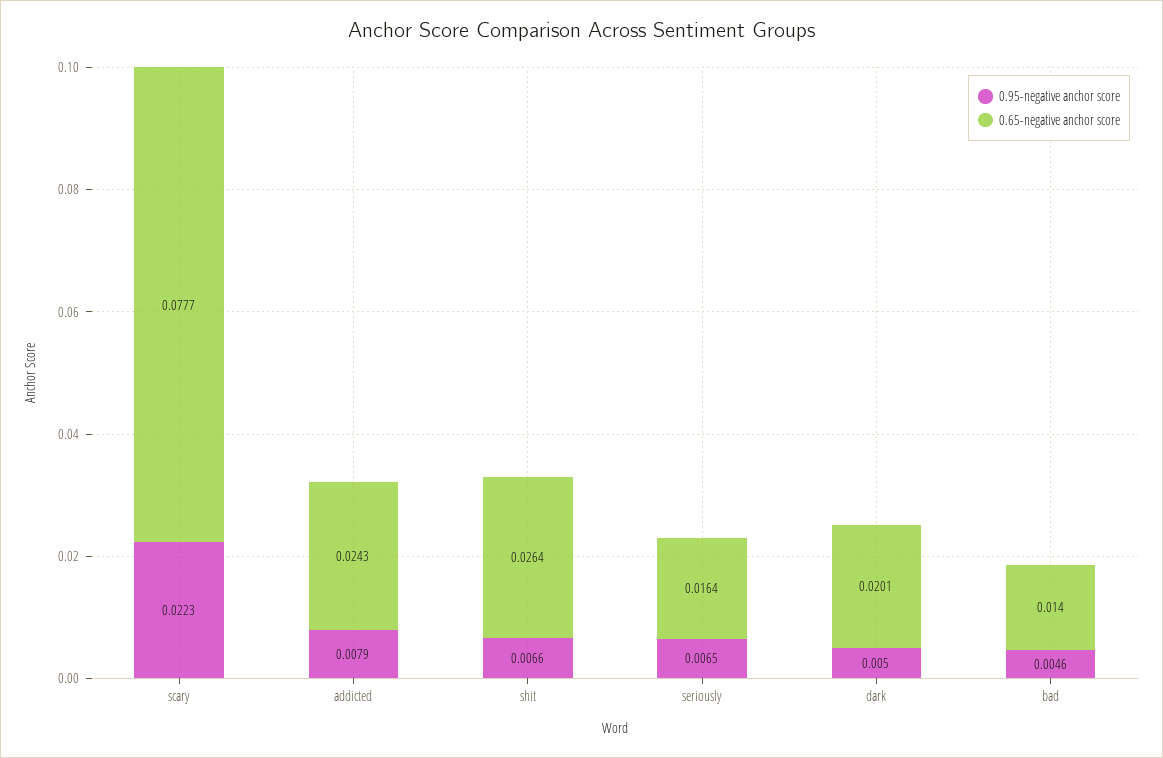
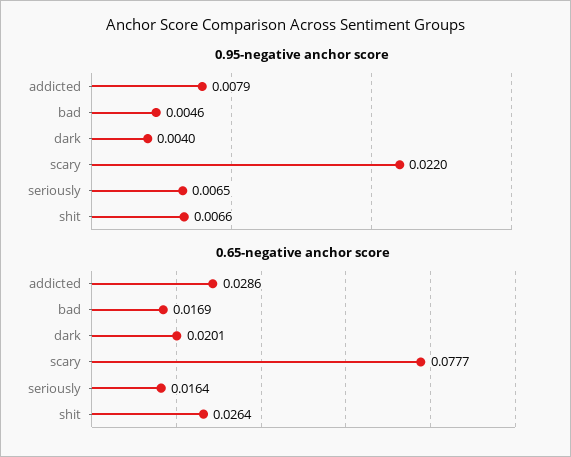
0.95-negative anchor score, scary: 0.0223 -> 0.022
0.65-negative anchor score, addicted: 0.0243 -> 0.0286
0.95-negative anchor score, dark: 0.005 -> 0.004
0.65-negative anchor score, bad: 0.014 -> 0.0169

